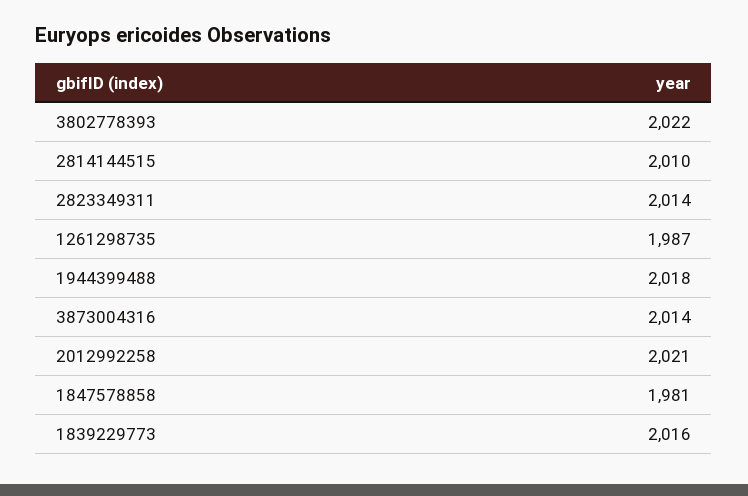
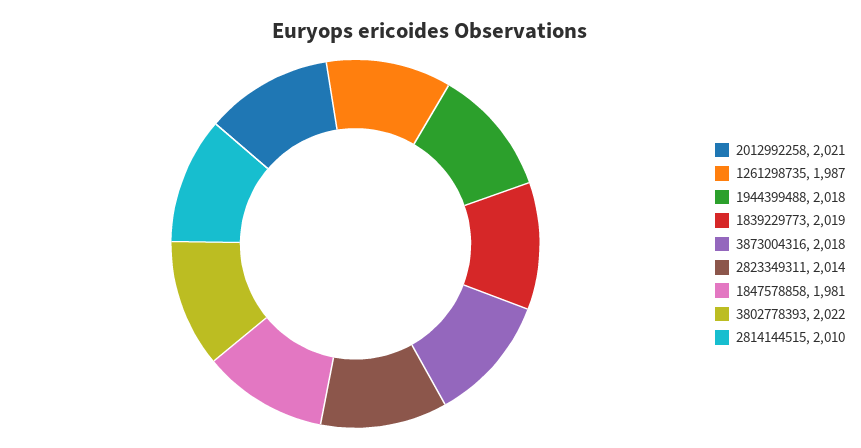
3873004316: 2014 -> 2018
1839229773: 2016 -> 2019

